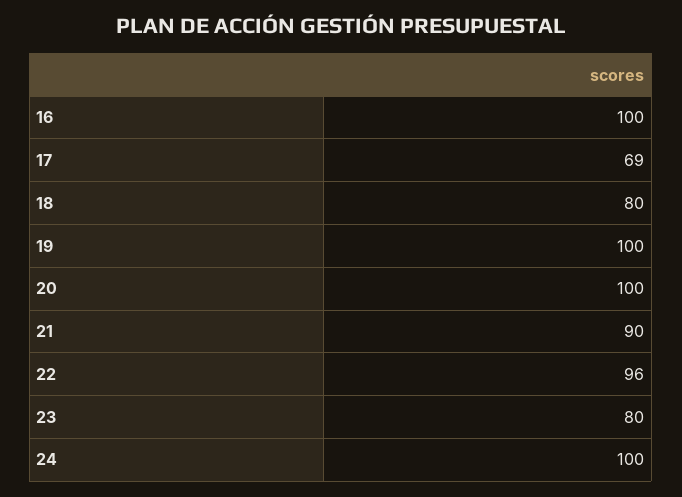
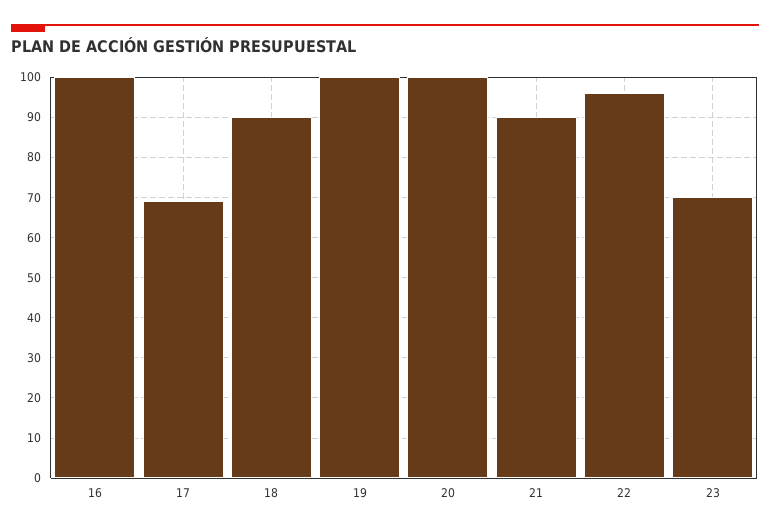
18: 80 -> 90
23: 80 -> 70
24: 100 -> none

